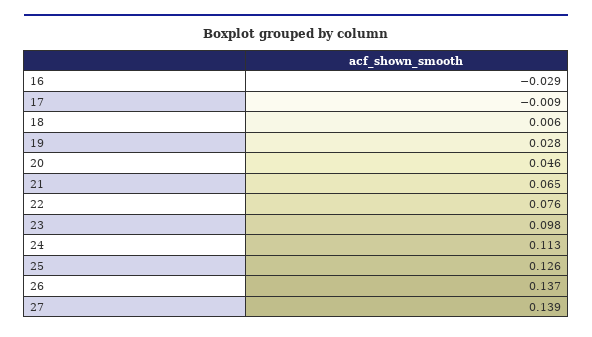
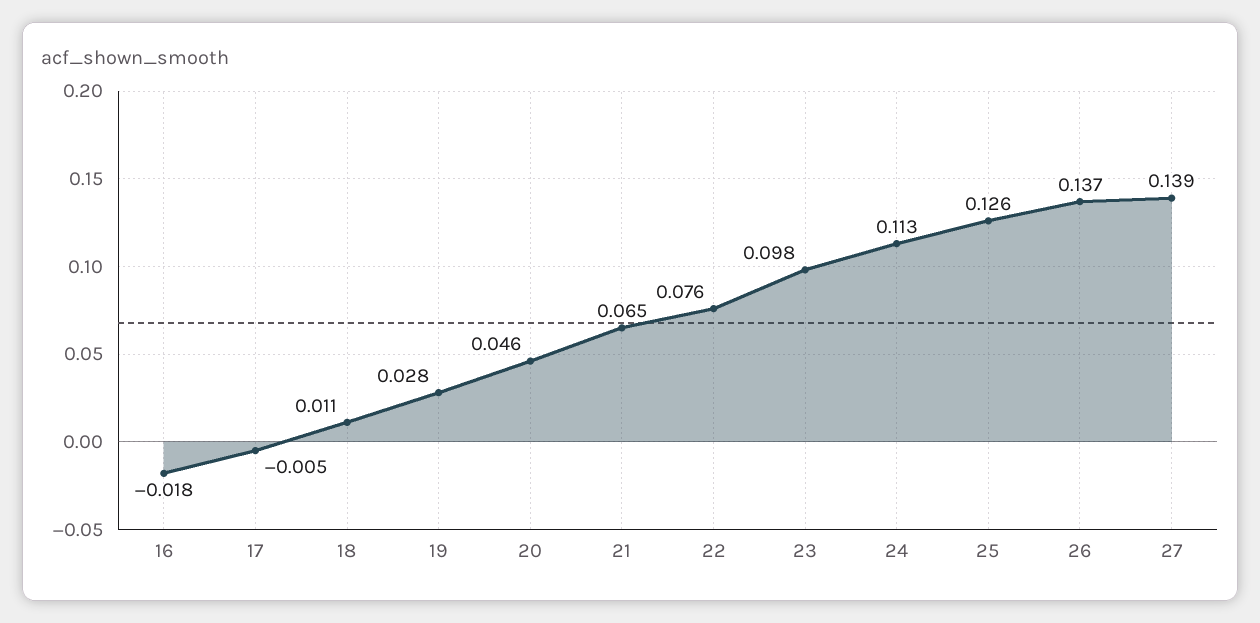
16: -0.029 -> -0.018
17: -0.009 -> -0.005
18: 0.006 -> 0.011

